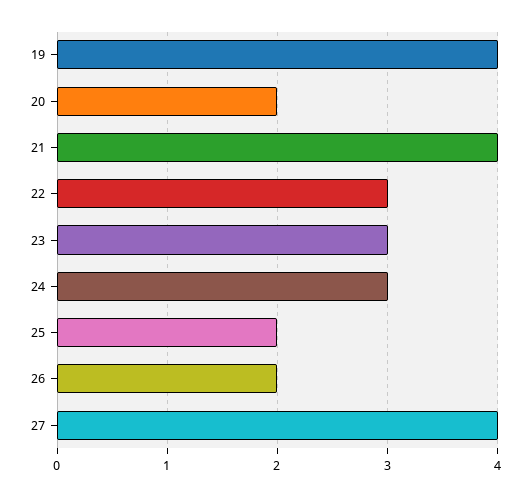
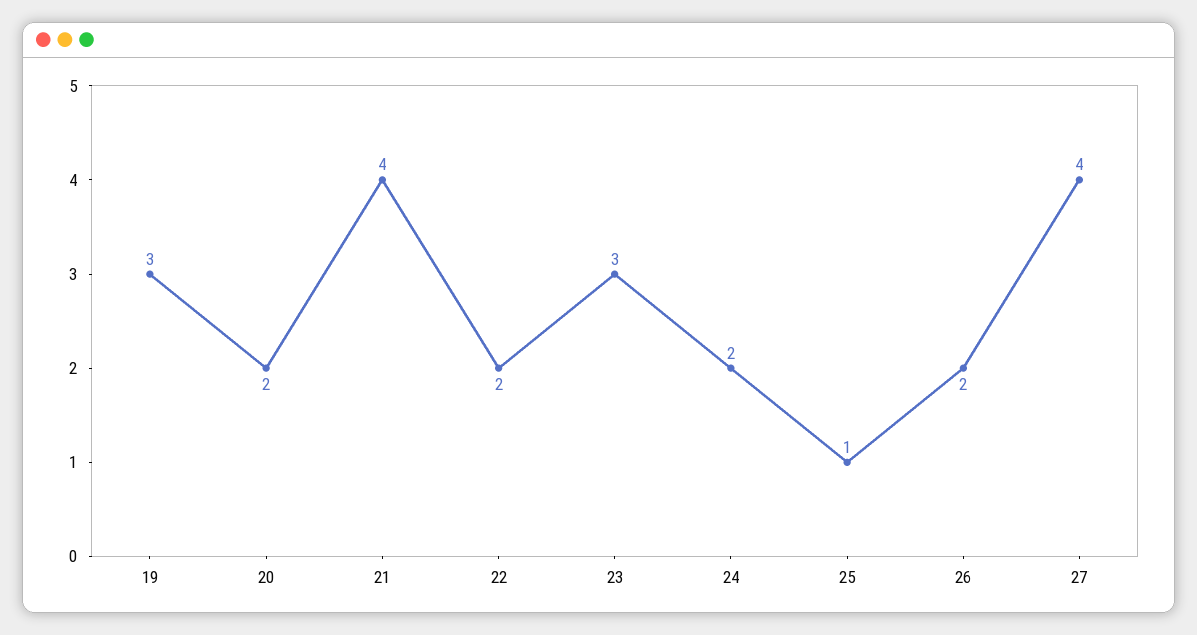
19: 4 -> 3
22: 3 -> 2
24: 3 -> 2
25: 2 -> 1

